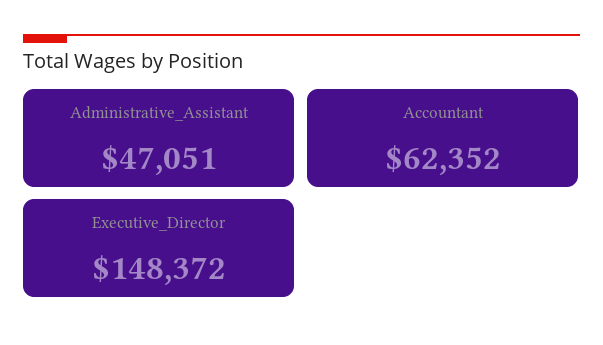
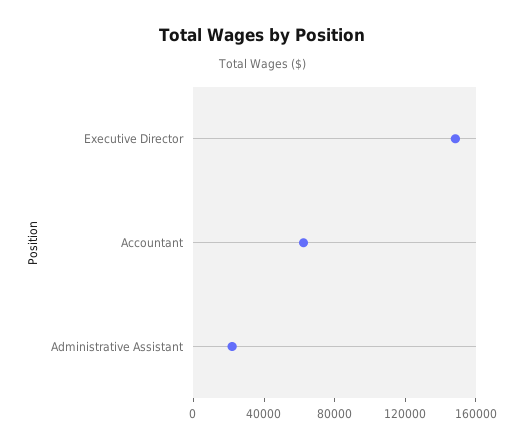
Administrative_Assistant: 47051 -> 20000

